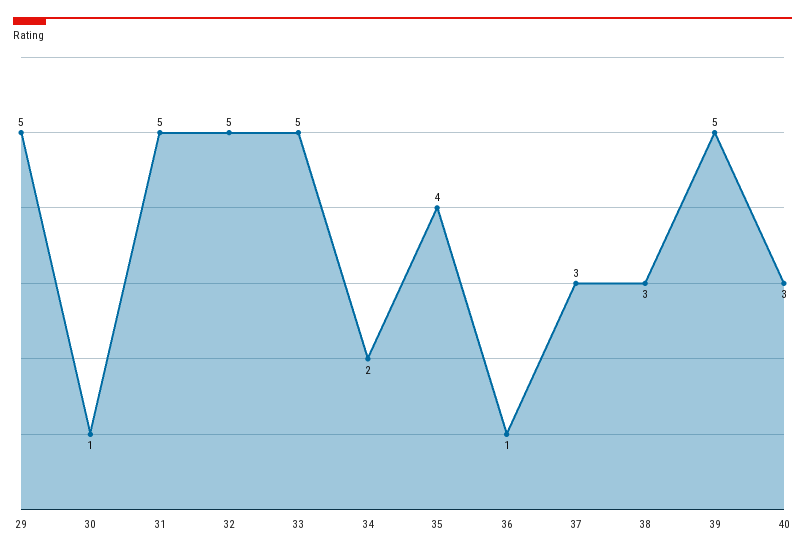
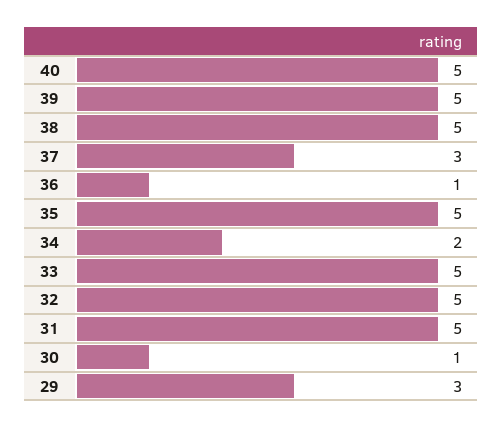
29: 5 -> 3
35: 4 -> 5
38: 3 -> 5
40: 3 -> 5

